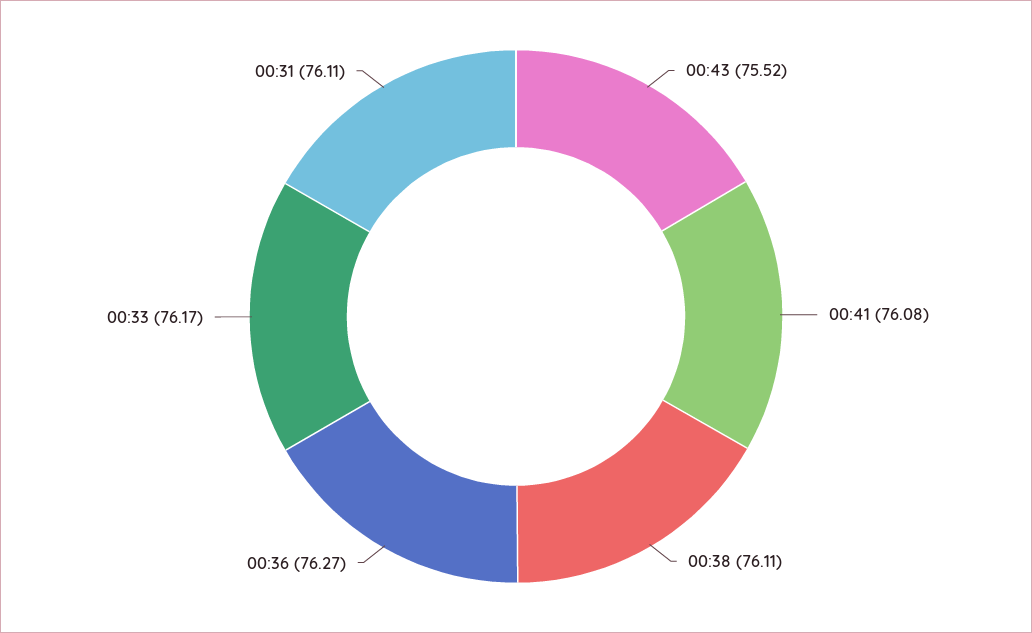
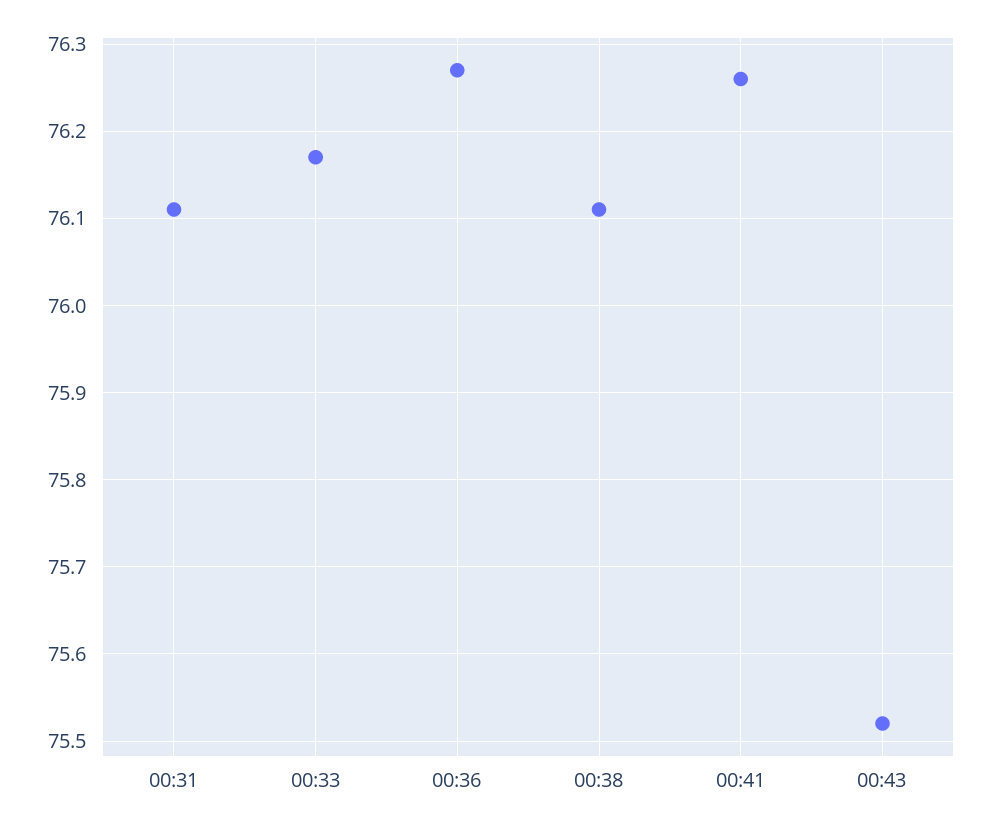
00:41: 76.08 -> 76.26

